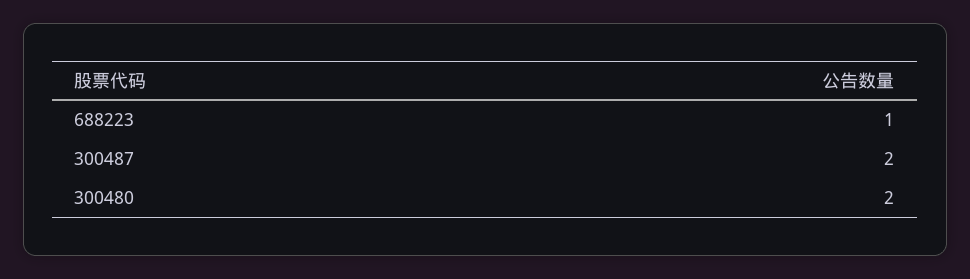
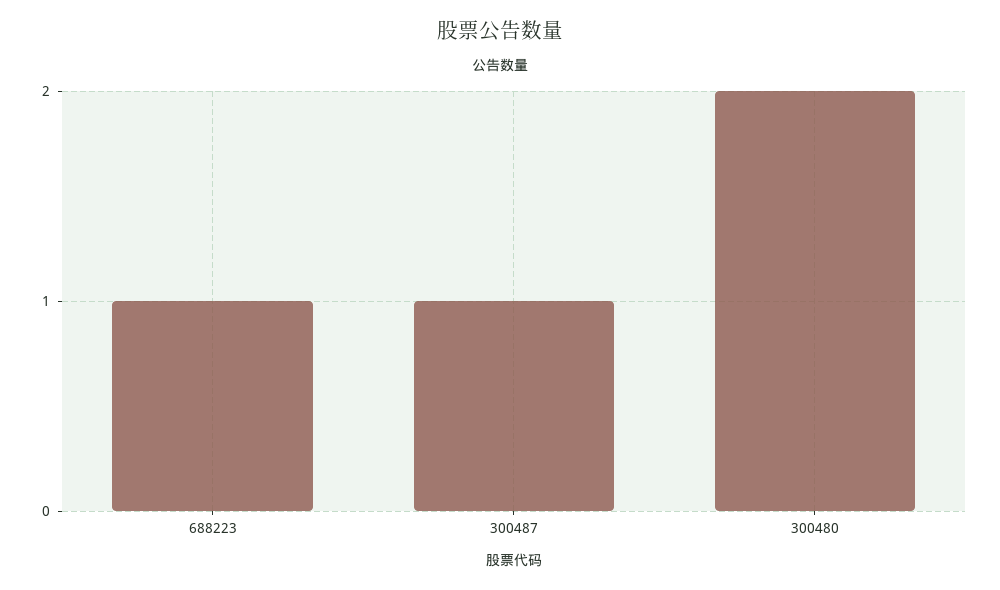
300487: 2 -> 1

